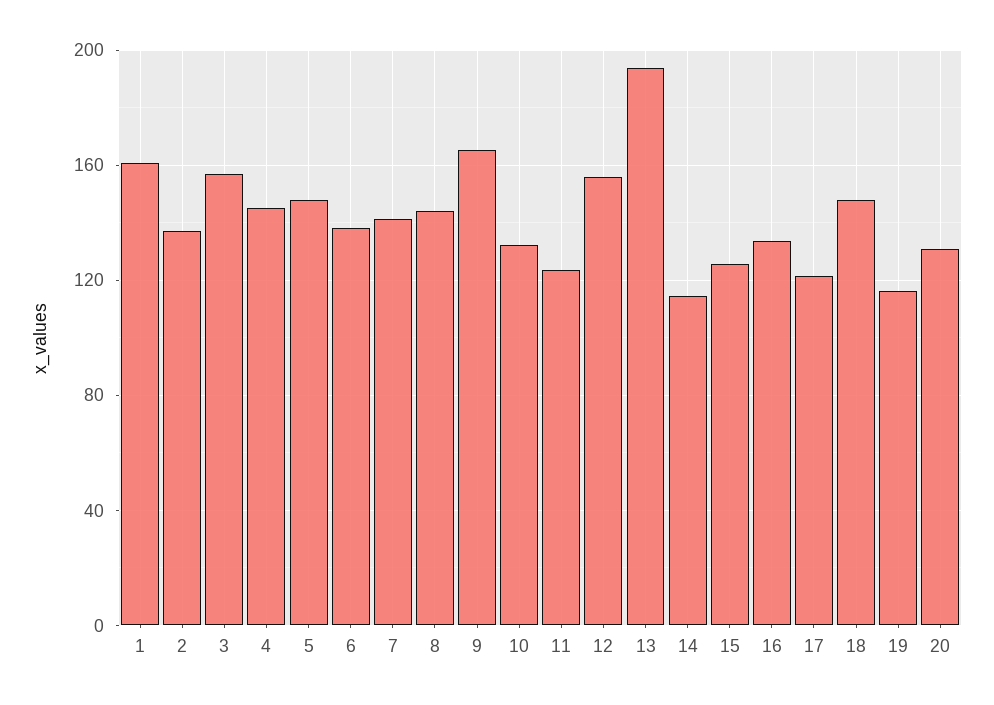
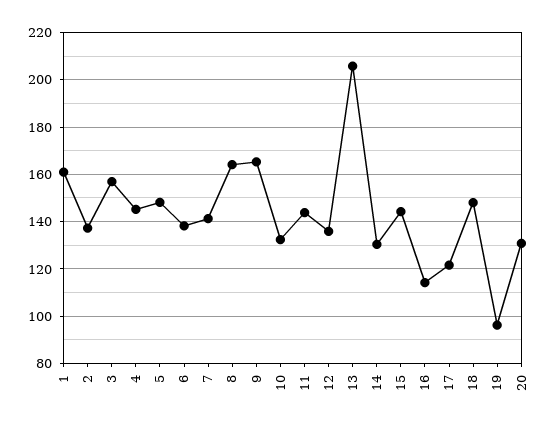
8: 145 -> 165
11: 125 -> 145
12: 155 -> 135
13: 195 -> 205
14: 115 -> 130
15: 125 -> 145
16: 135 -> 115
19: 115 -> 95

